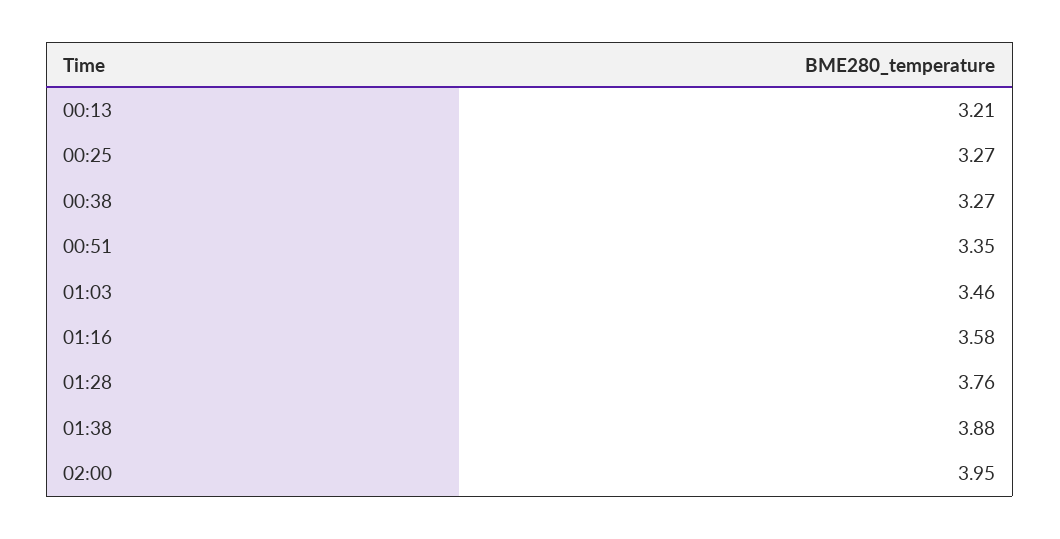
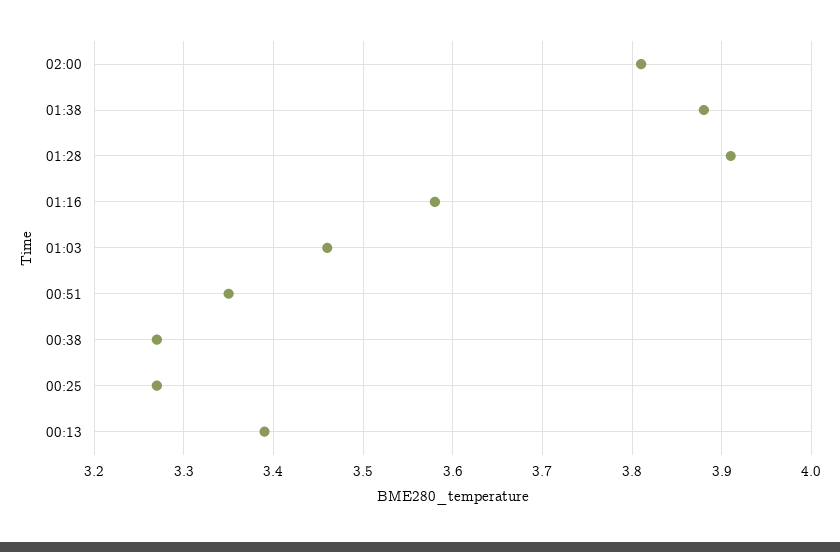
00:13: 3.21 -> 3.39
01:28: 3.76 -> 3.91
02:00: 3.95 -> 3.81

